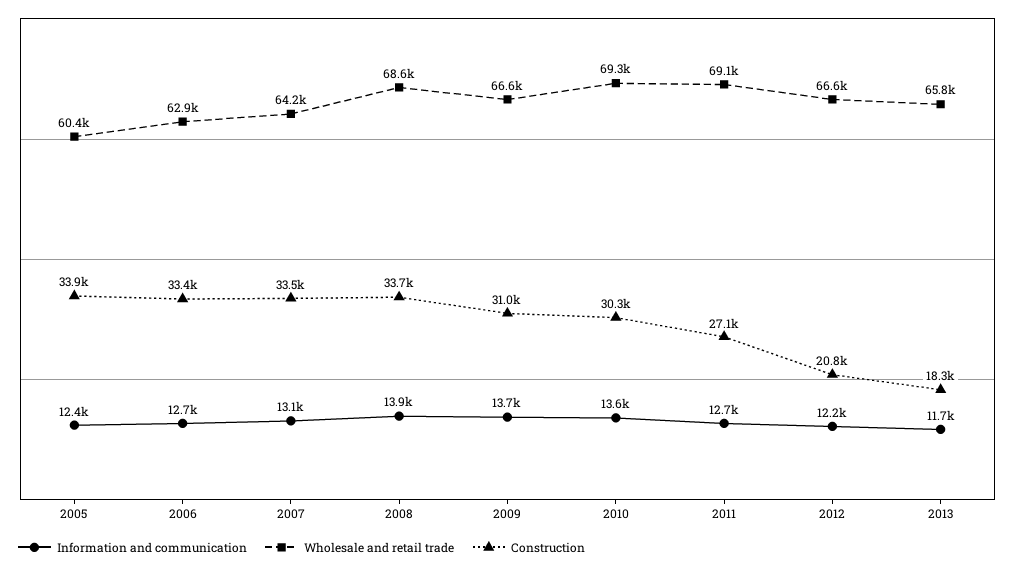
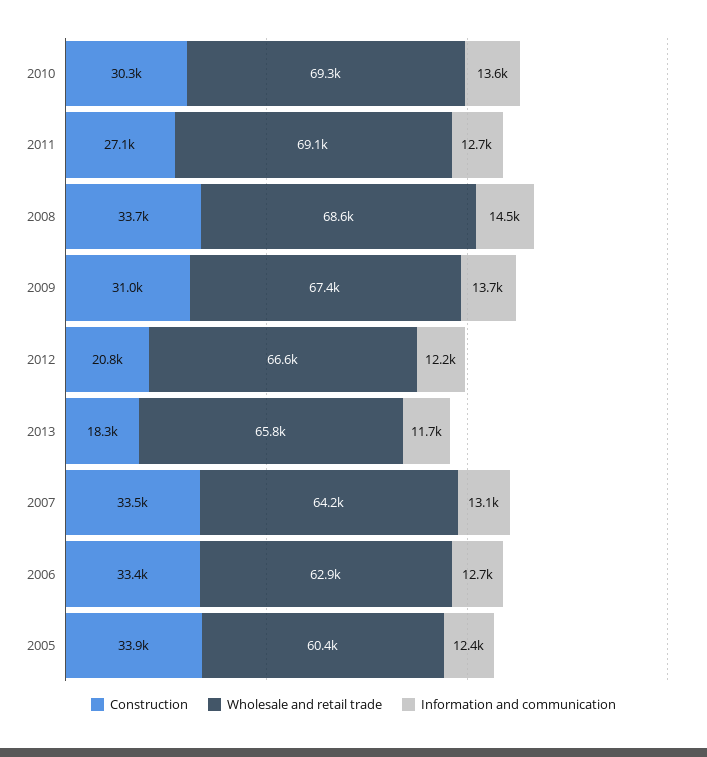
Information and communication, 2008: 13900 -> 14500
Wholesale and retail trade, 2009: 66600 -> 67400

